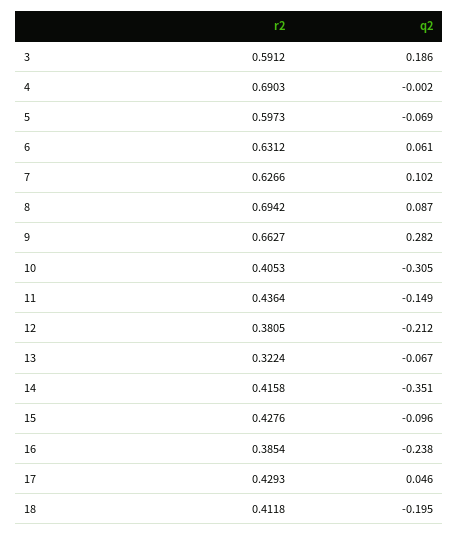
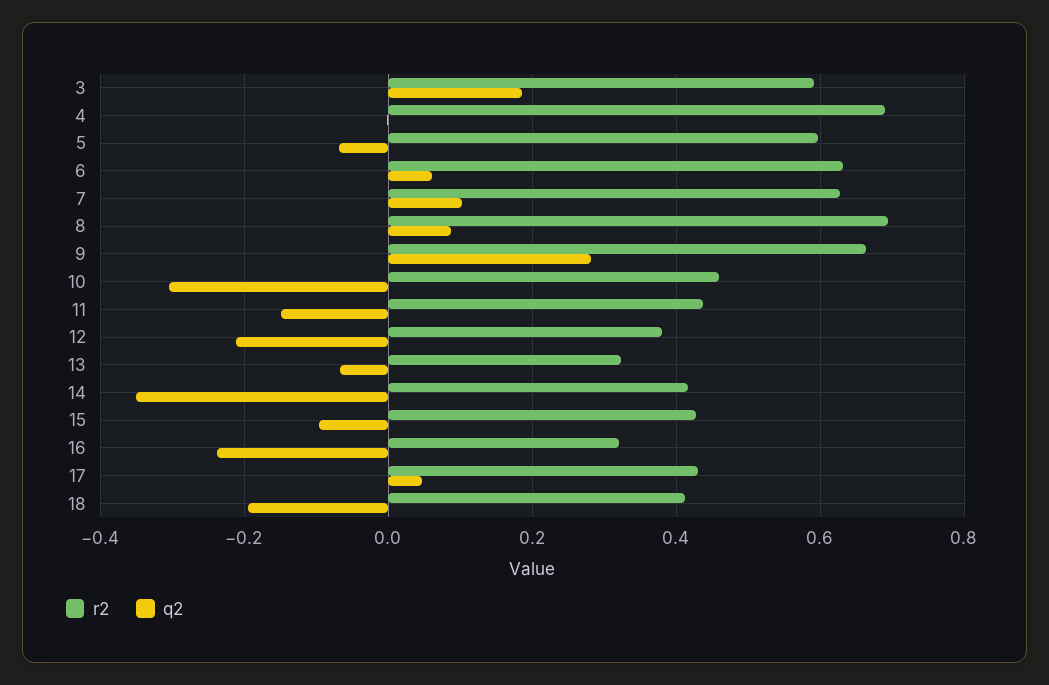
r2, 10: 0.4053 -> 0.46
r2, 16: 0.3854 -> 0.32

